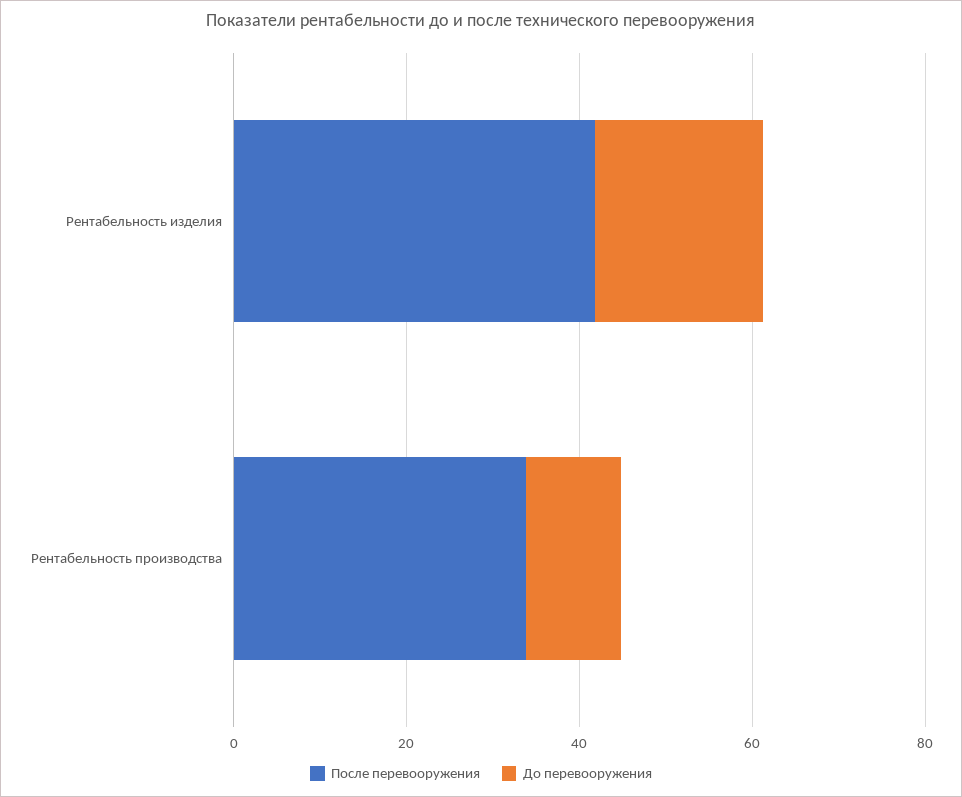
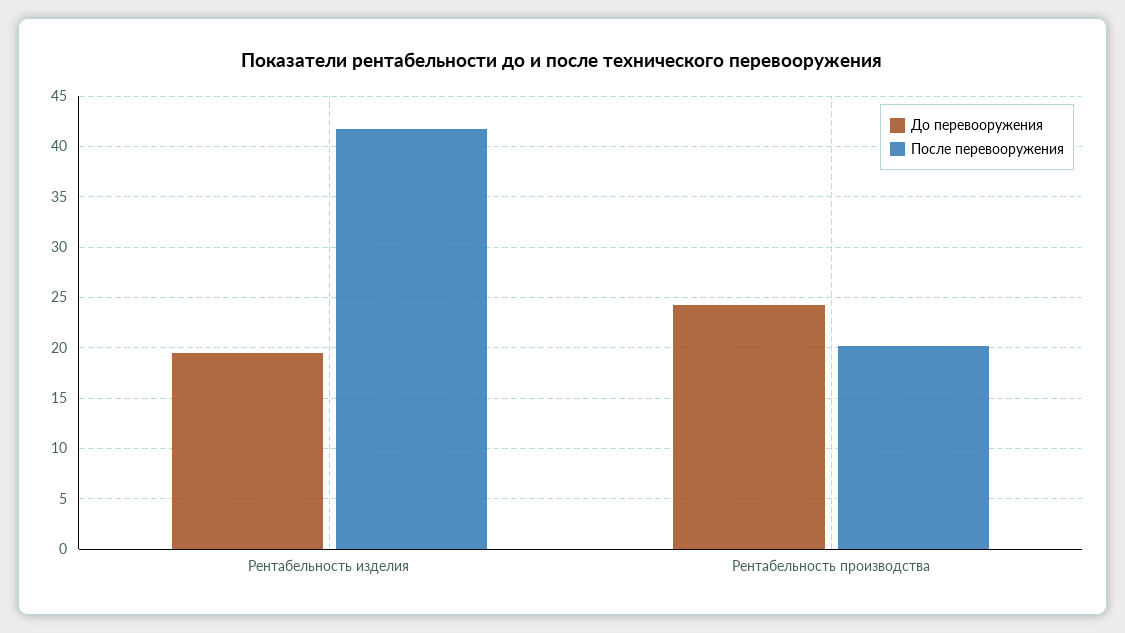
После перевооружения, Рентабельность производства: 35 -> 20
До перевооружения, Рентабельность производства: 10 -> 24

